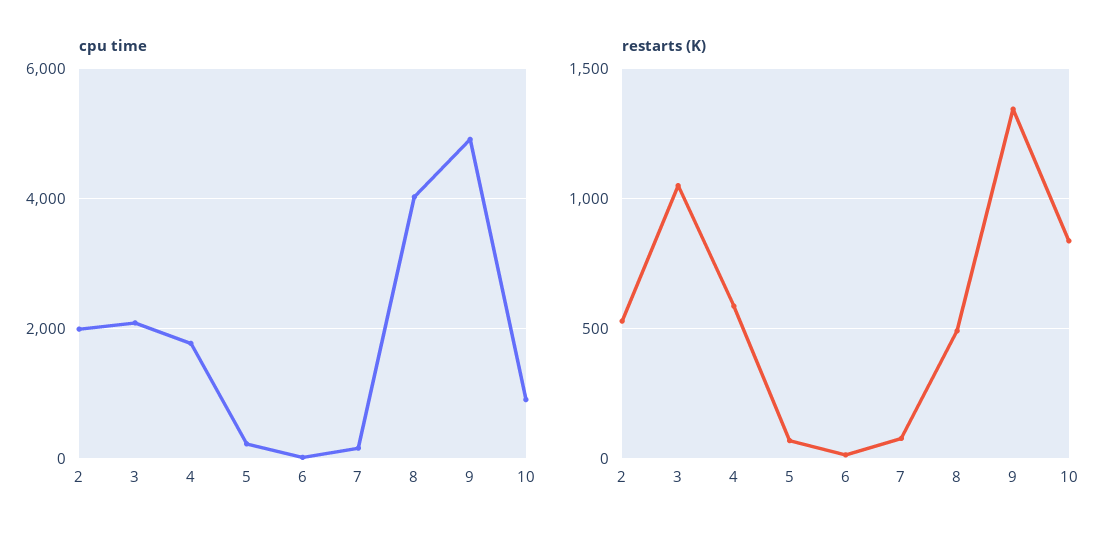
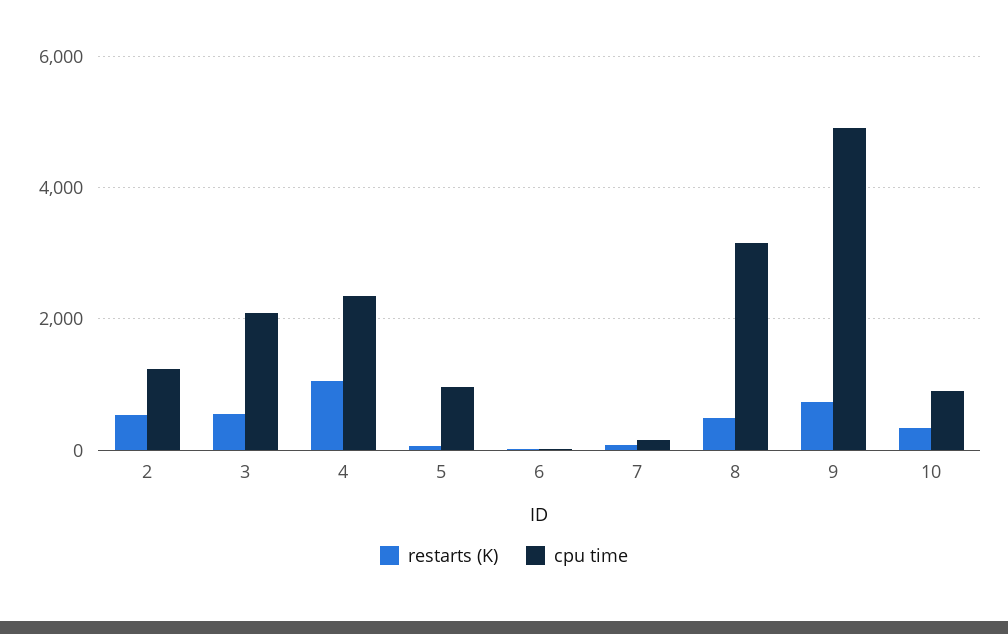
cpu time, 2: 2000 -> 1200
cpu time, 4: 1800 -> 2400
cpu time, 5: 200 -> 1000
cpu time, 8: 4000 -> 3200
restarts (K), 3: 1050 -> 600
restarts (K), 4: 600 -> 1000
restarts (K), 9: 1350 -> 800
restarts (K), 10: 850 -> 400

